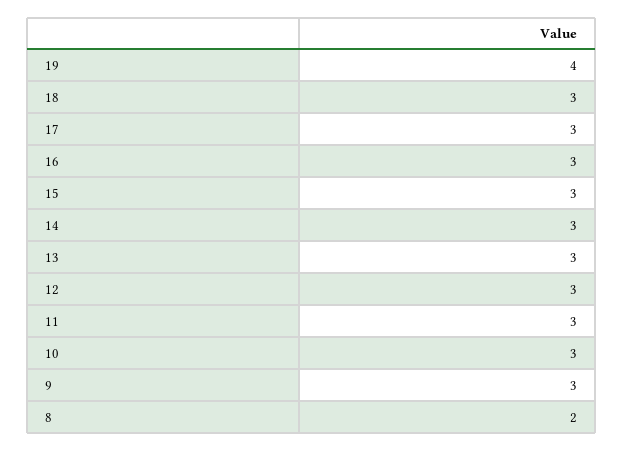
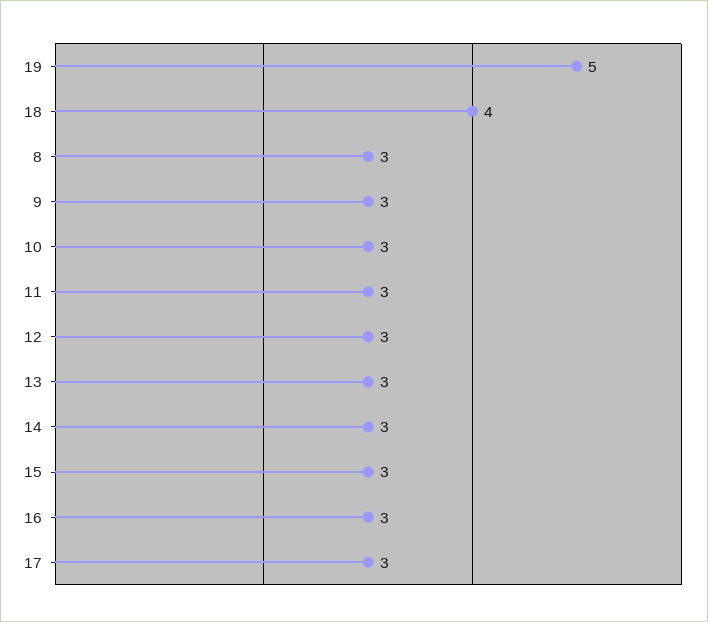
19: 4 -> 5
18: 3 -> 4
8: 2 -> 3

